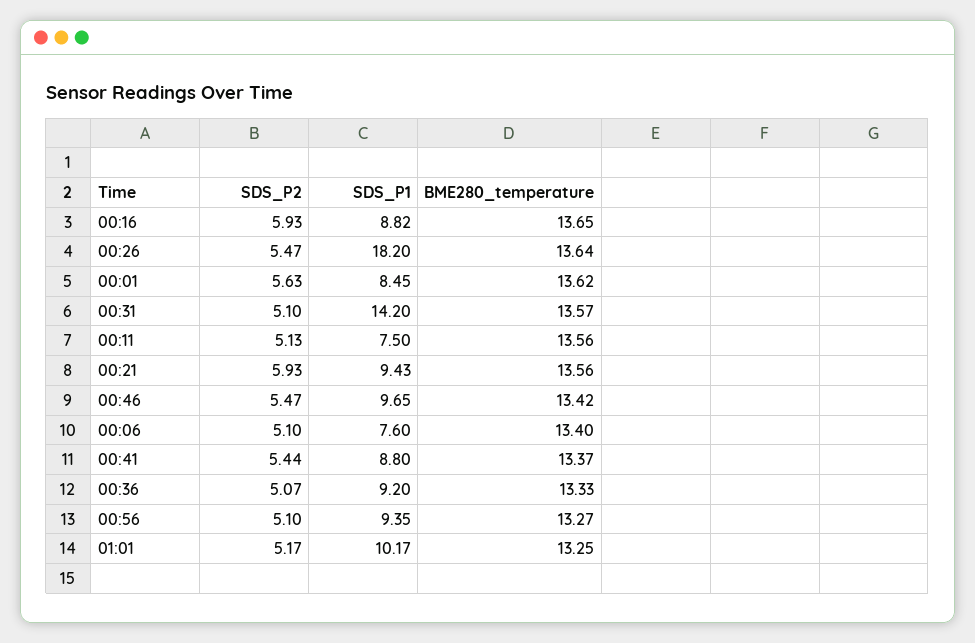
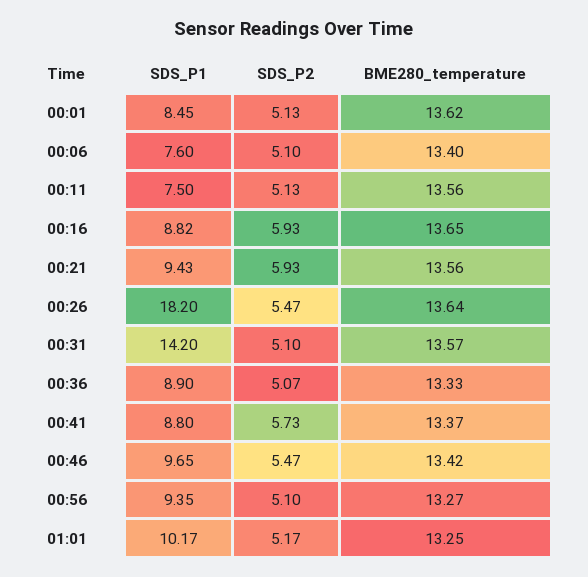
SDS_P2, 00:01: 5.63 -> 5.13
SDS_P2, 00:41: 5.44 -> 5.73
SDS_P1, 00:36: 9.2 -> 8.9

